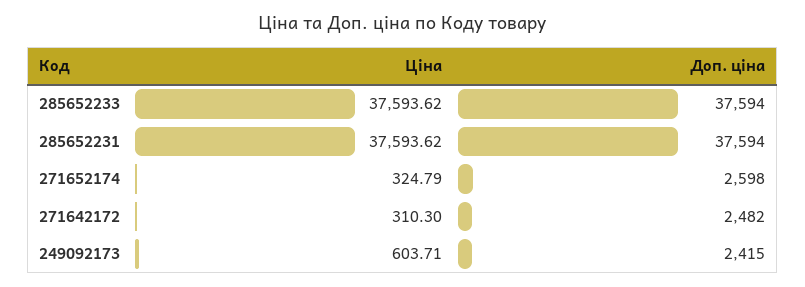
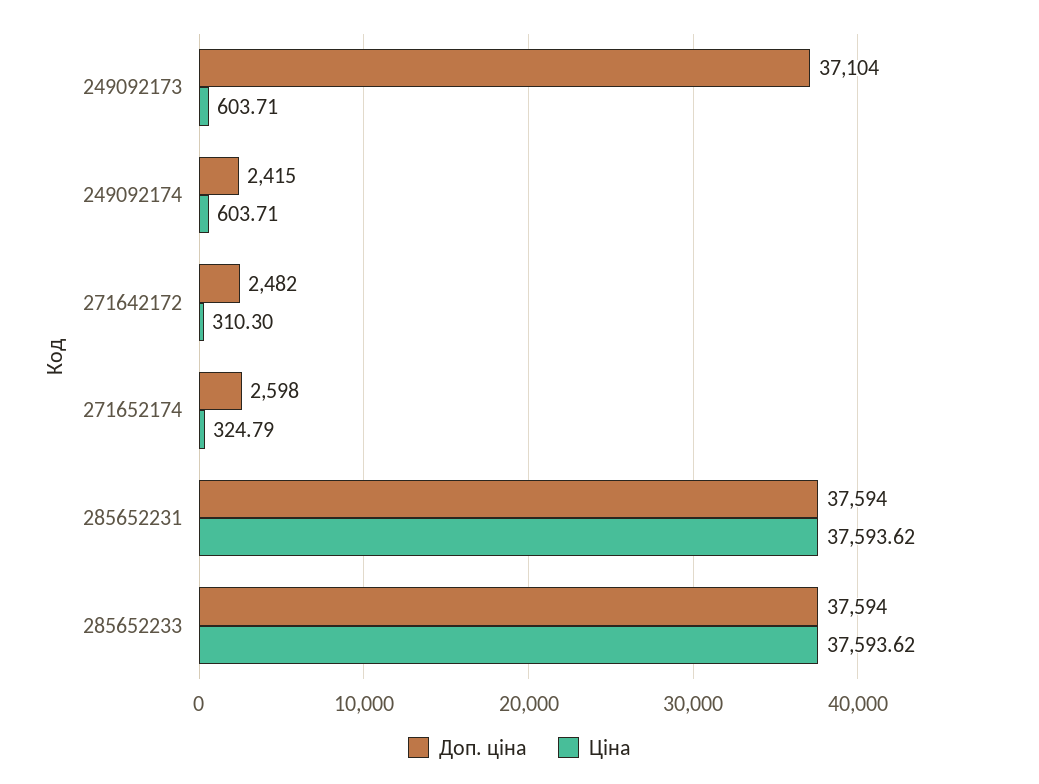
Доп. ціна, 249092173: 2415 -> 37104
Доп. ціна, 249092174: none -> 2415
Ціна, 249092174: none -> 603.71

